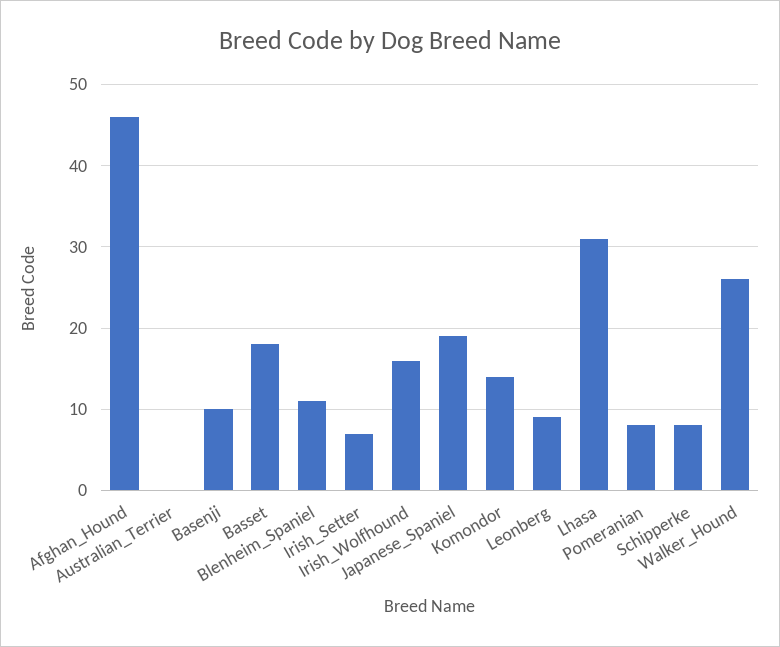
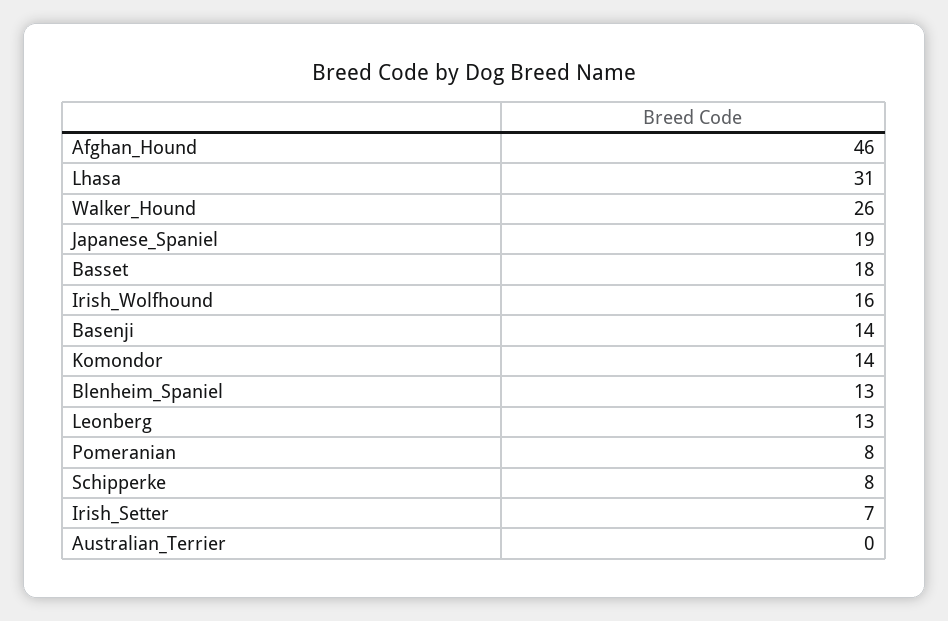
Basenji: 10 -> 14
Blenheim_Spaniel: 11 -> 13
Leonberg: 9 -> 13

